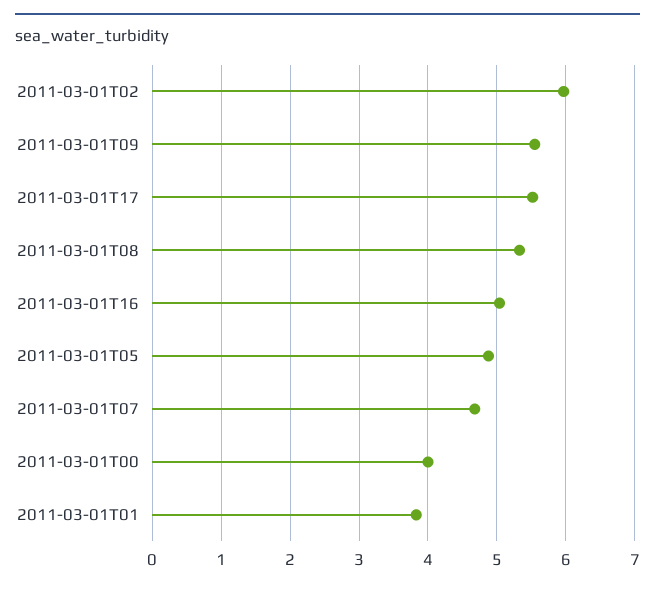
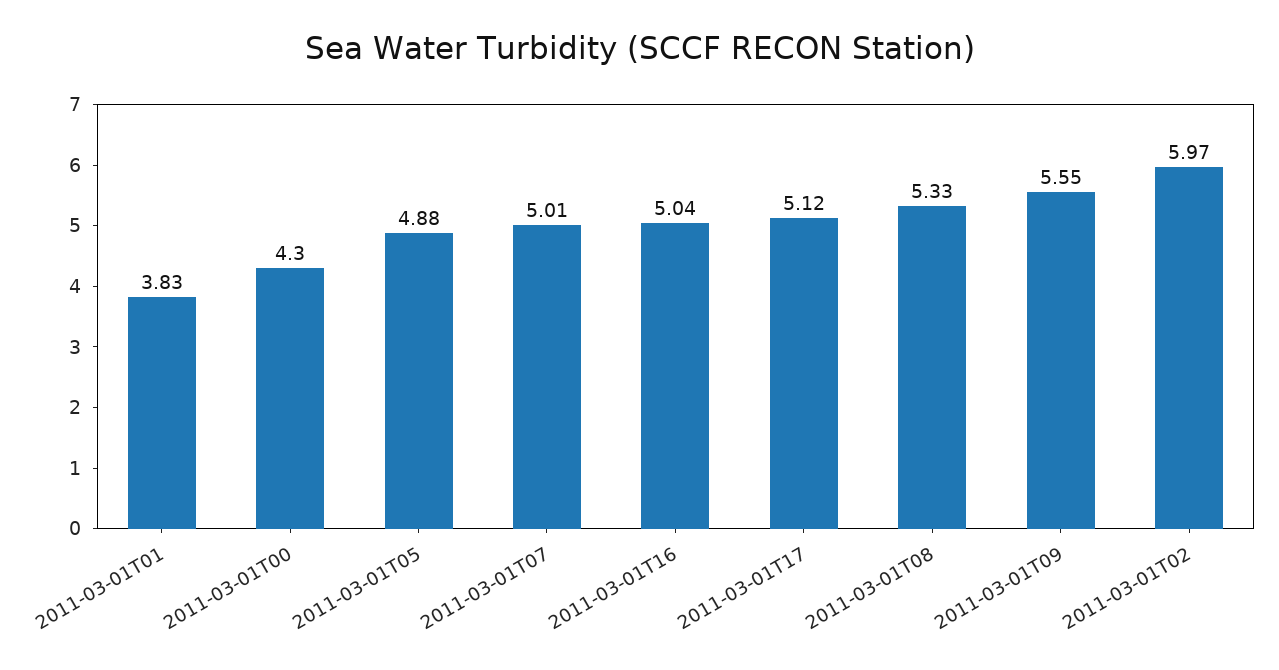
2011-03-01T17: 5.5 -> 5.12
2011-03-01T07: 4.7 -> 5.01
2011-03-01T00: 4 -> 4.3

